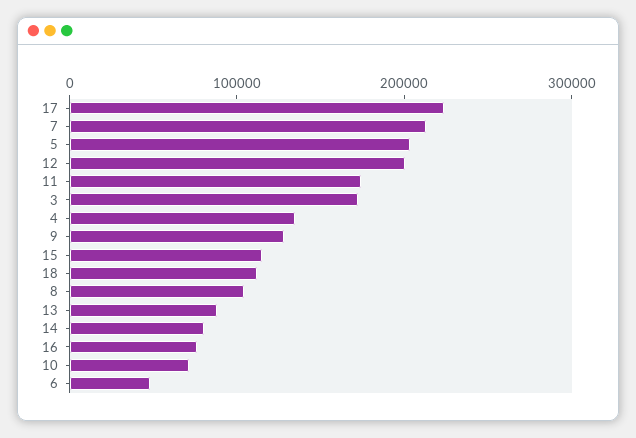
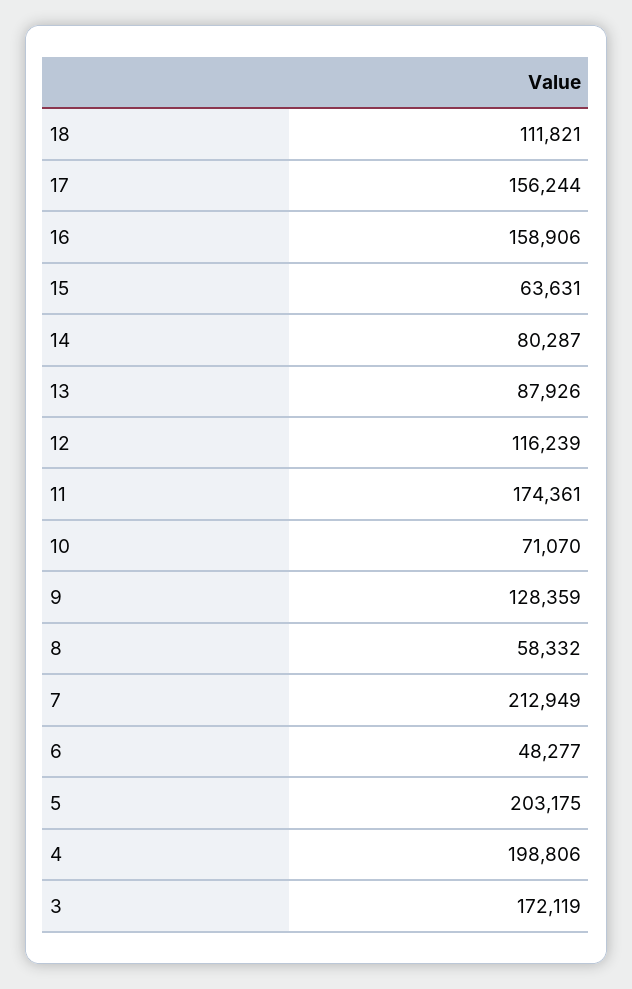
17: 220000 -> 156244
12: 200000 -> 116239
4: 140000 -> 198806
15: 120000 -> 63631
8: 100000 -> 58332
16: 80000 -> 158906

